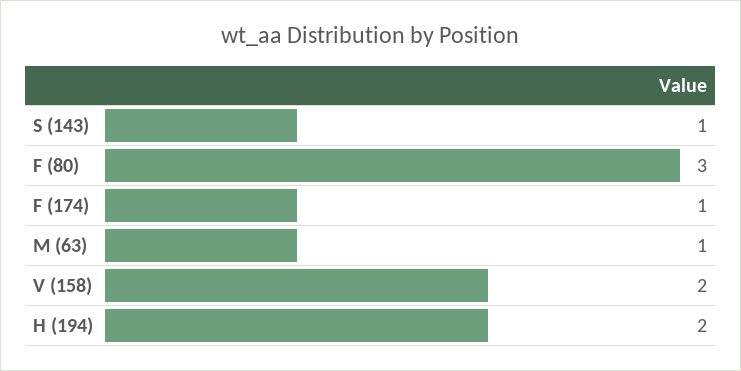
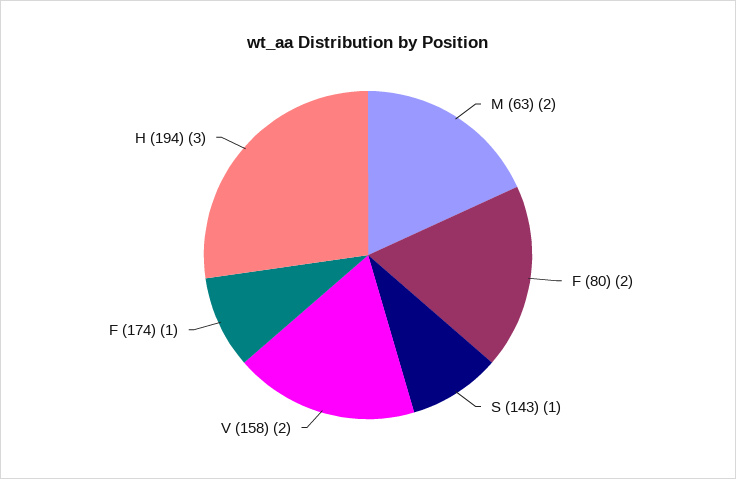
F (80): 3 -> 2
M (63): 1 -> 2
H (194): 2 -> 3

